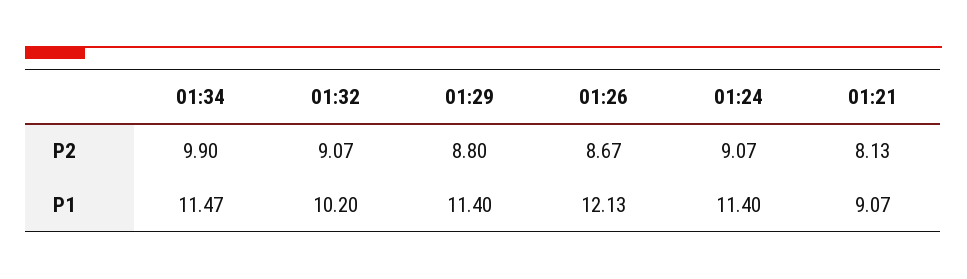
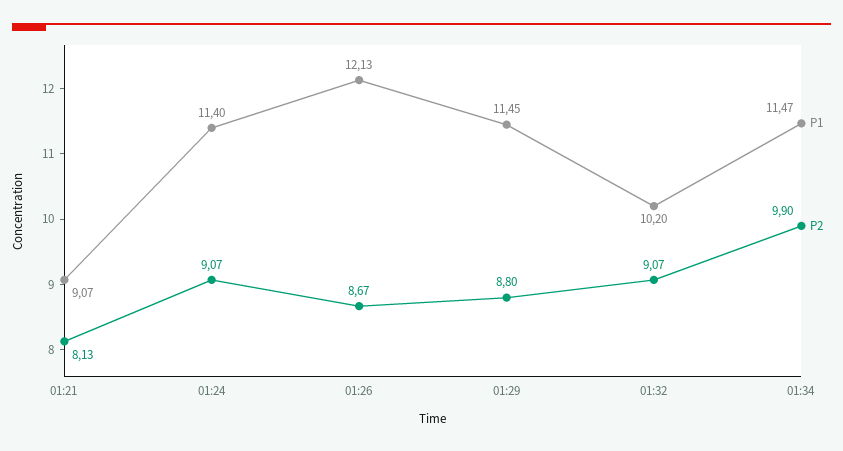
P1, 01:29: 11.4 -> 11.45

